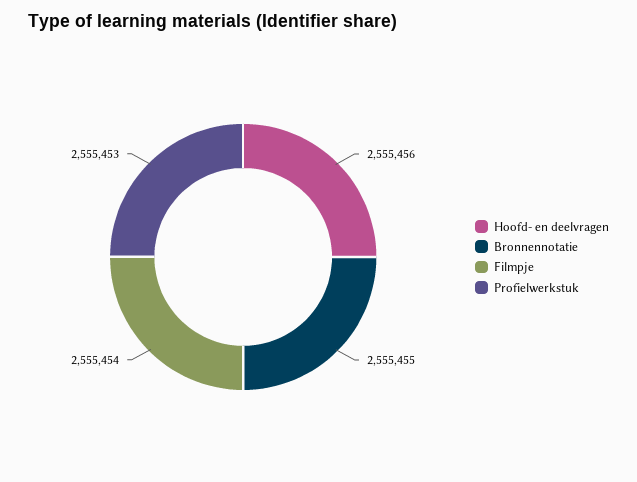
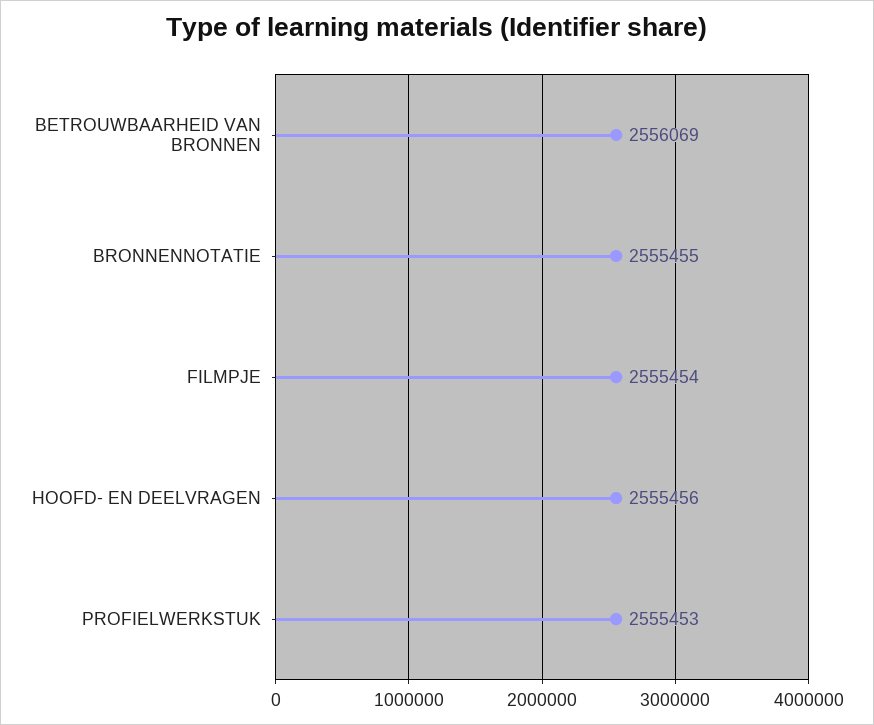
BETROUWBAARHEID VAN BRONNEN: none -> 2556069

